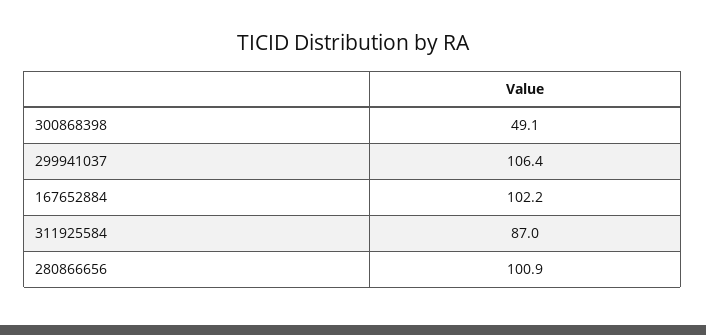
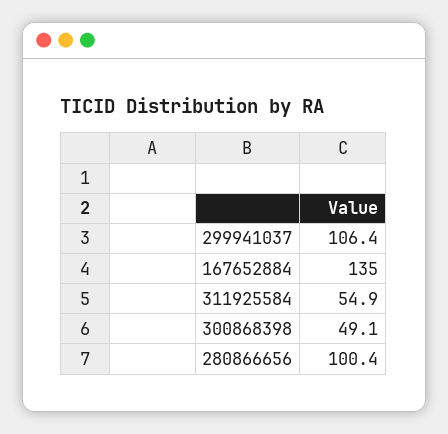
167652884: 102.2 -> 135
311925584: 87 -> 54.9
280866656: 100.9 -> 100.4

